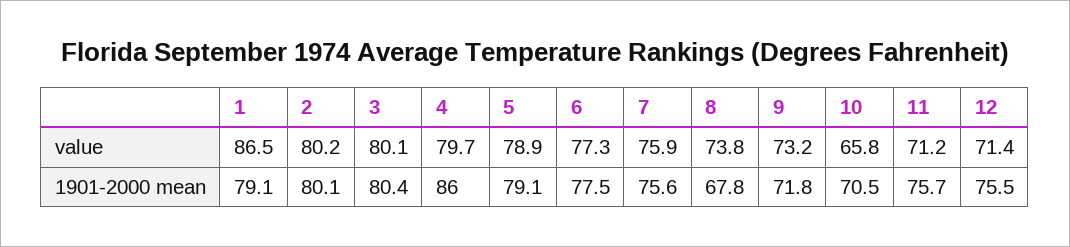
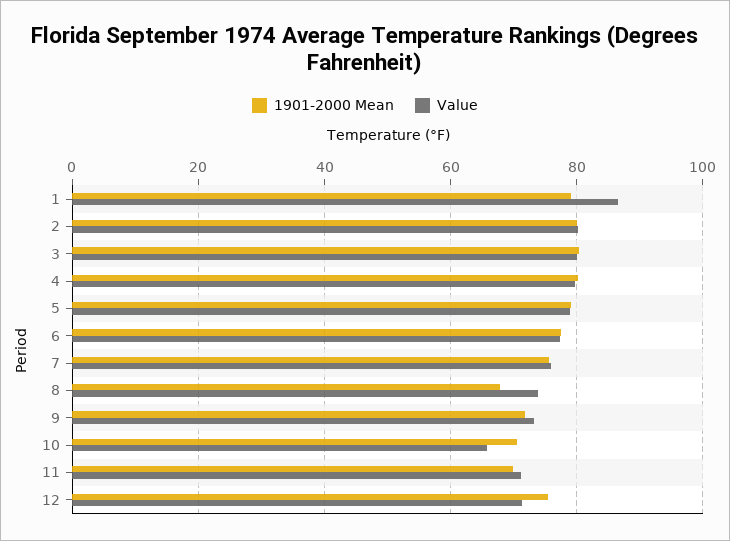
1901-2000 mean, 4: 86 -> 80
1901-2000 mean, 11: 75.7 -> 70

